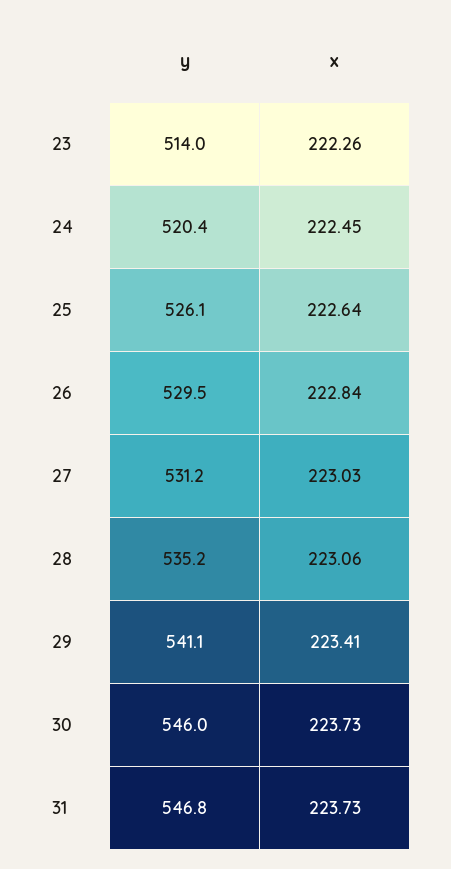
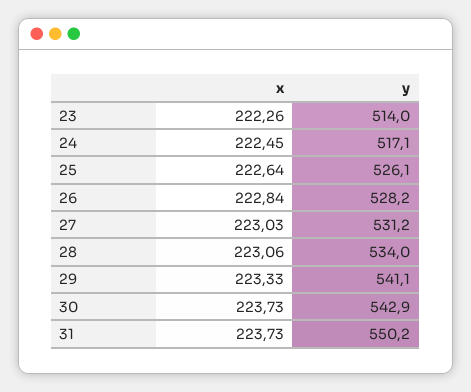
y, 24: 520.4 -> 517.1
y, 26: 529.5 -> 528.2
y, 28: 535.2 -> 534
x, 29: 223.41 -> 223.33
y, 30: 546 -> 542.9
y, 31: 546.8 -> 550.2

